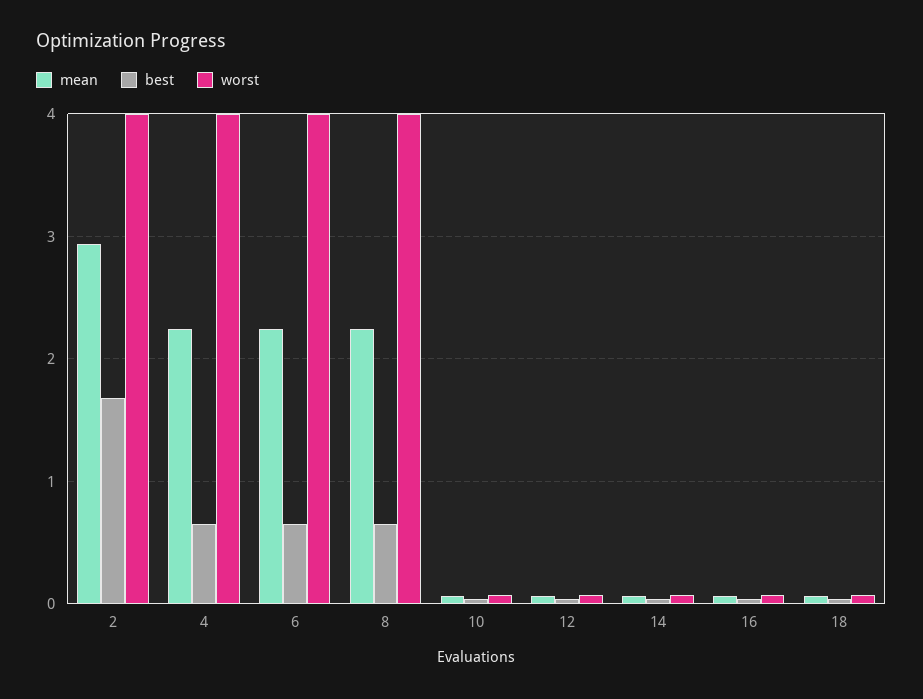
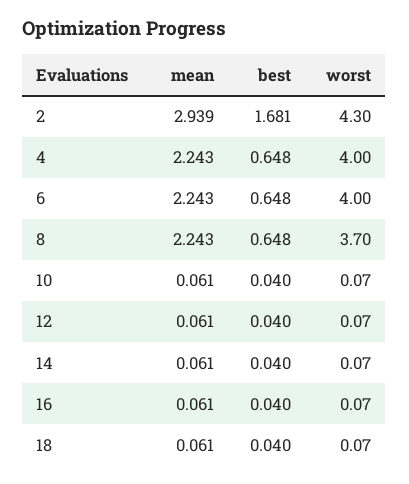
worst, 2: 4 -> 4.3
worst, 8: 4 -> 3.7

